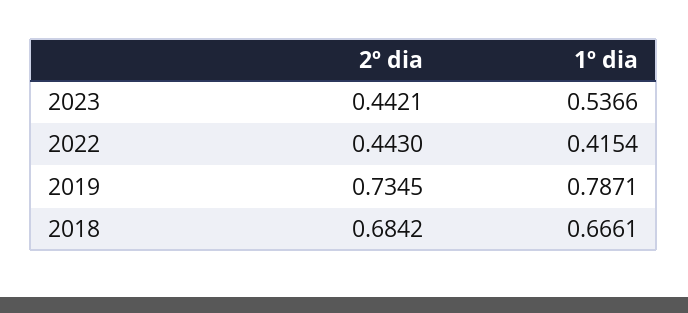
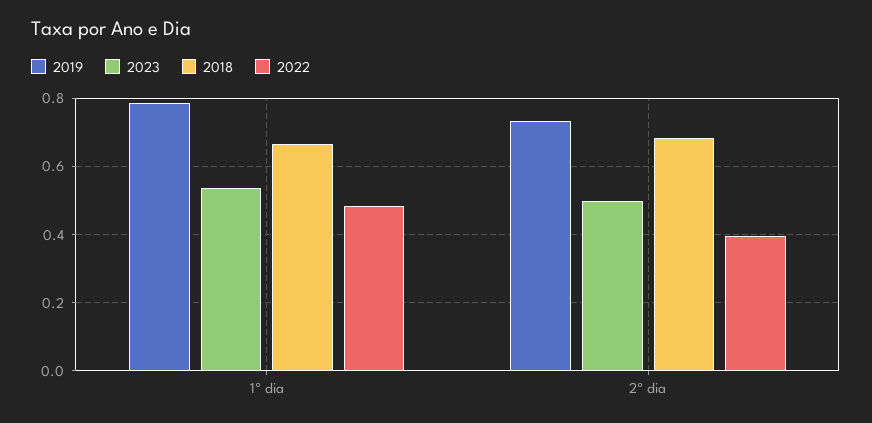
2023, 2º dia: 0.4421 -> 0.5
2022, 2º dia: 0.443 -> 0.4
2022, 1º dia: 0.4154 -> 0.48

